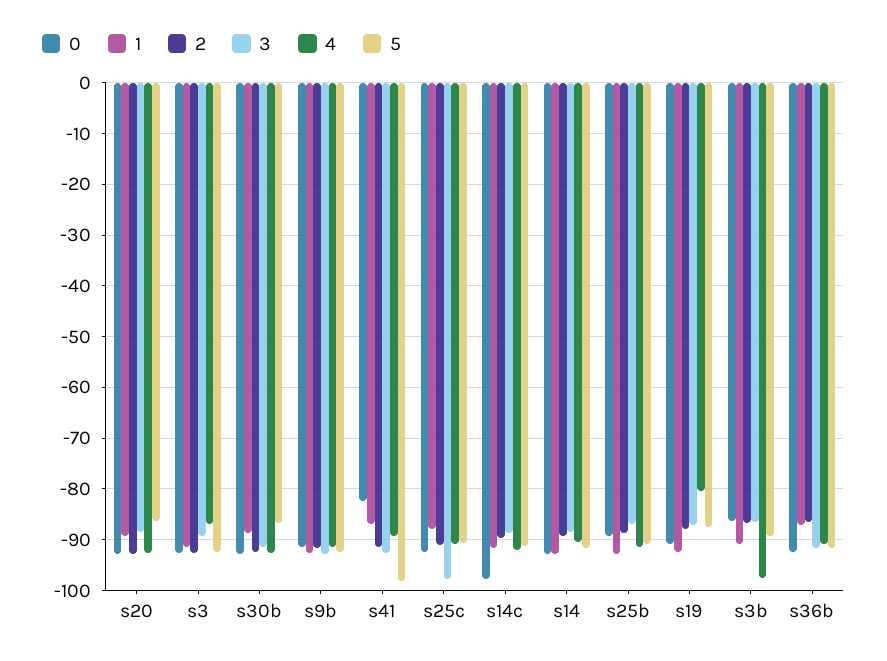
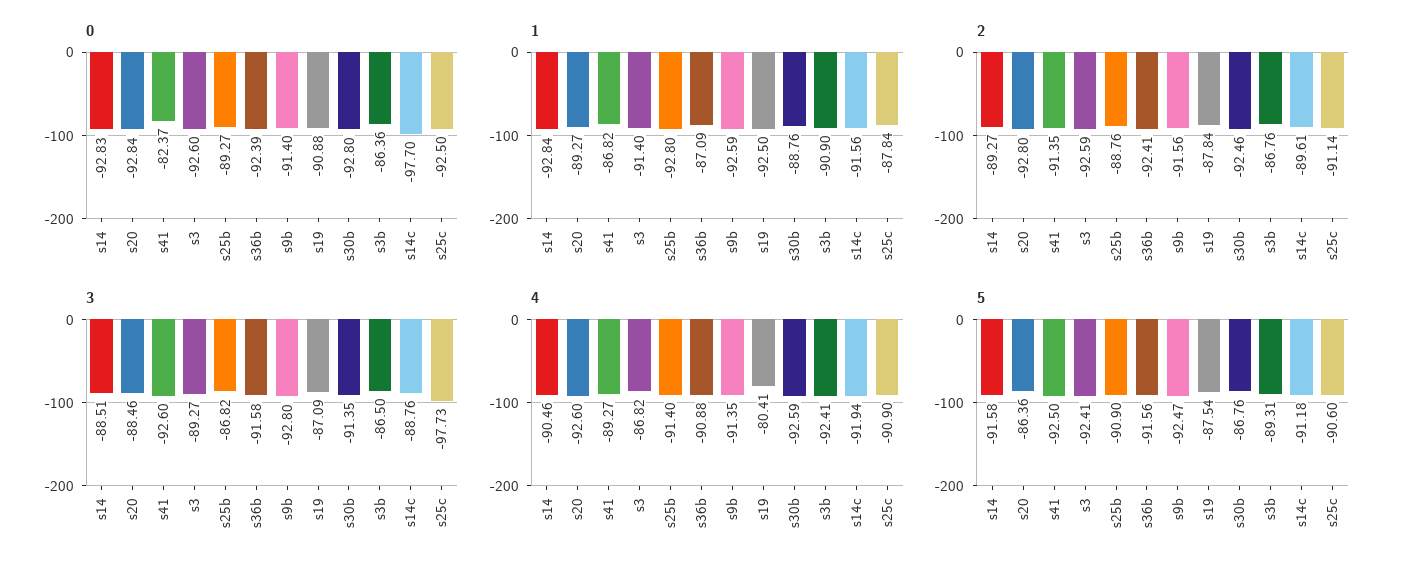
5, s41: -98 -> -92.5
4, s3b: -98 -> -92.41
2, s36b: -86 -> -92.41

